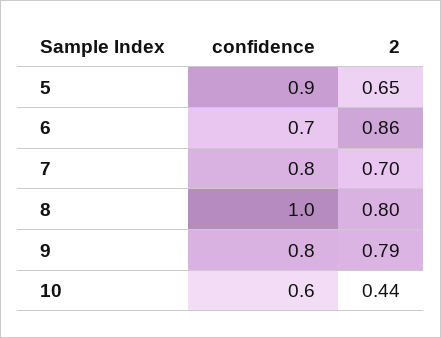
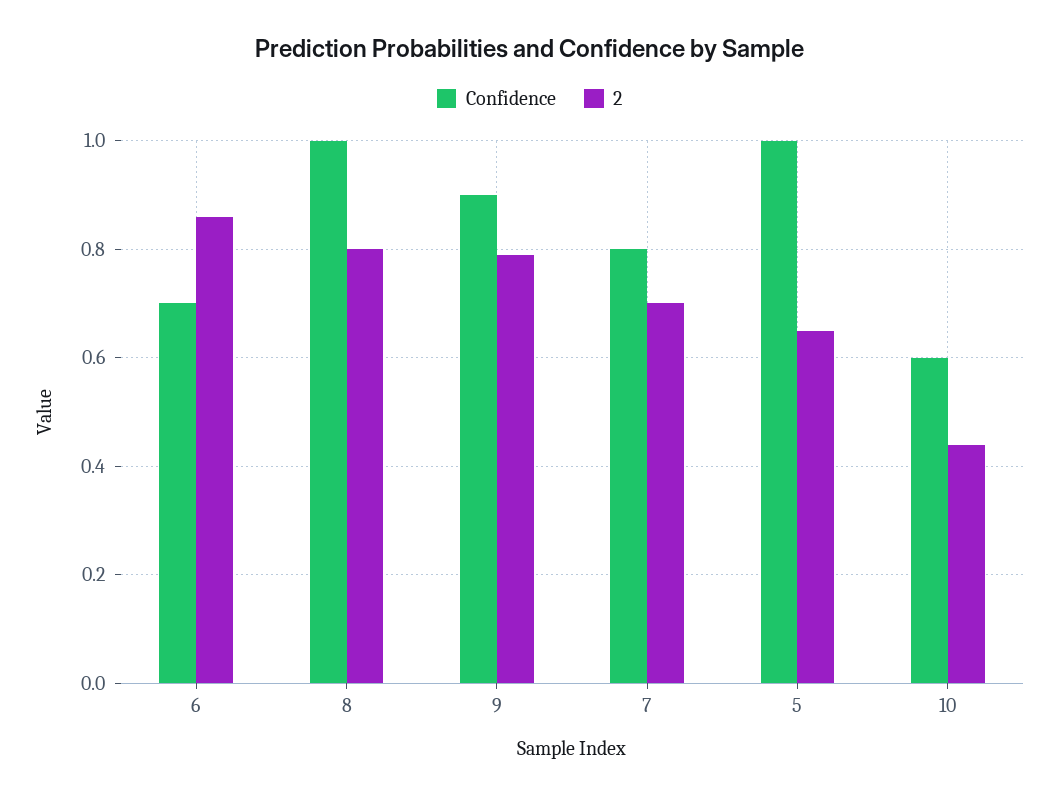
confidence, 5: 0.9 -> 1
confidence, 9: 0.8 -> 0.9

